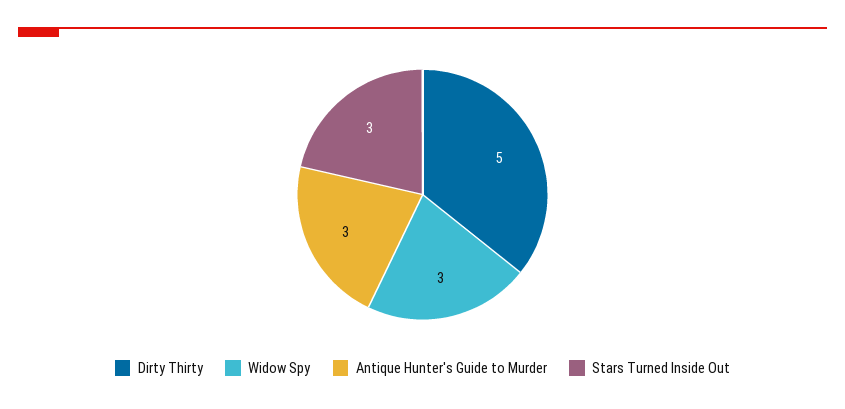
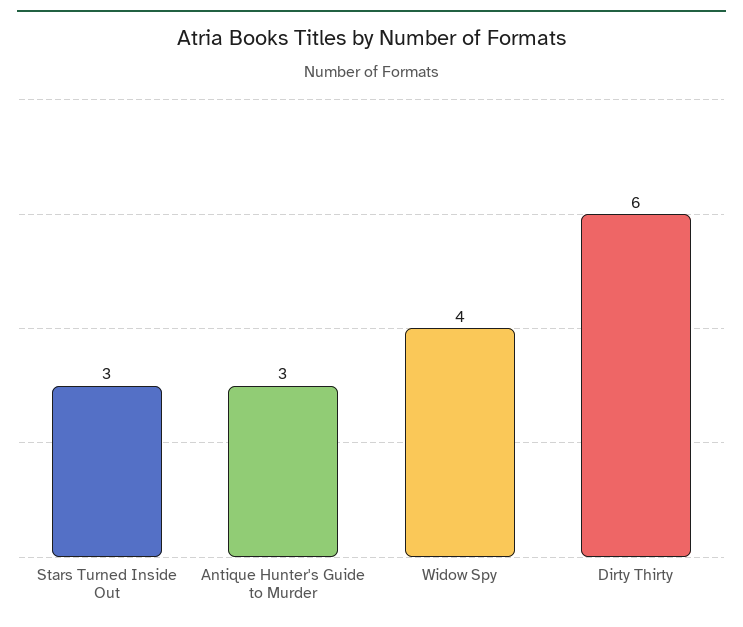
Dirty Thirty: 5 -> 6
Widow Spy: 3 -> 4

